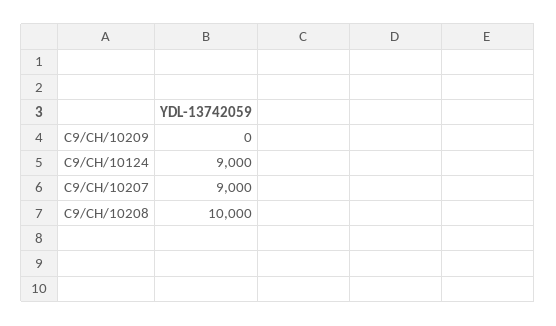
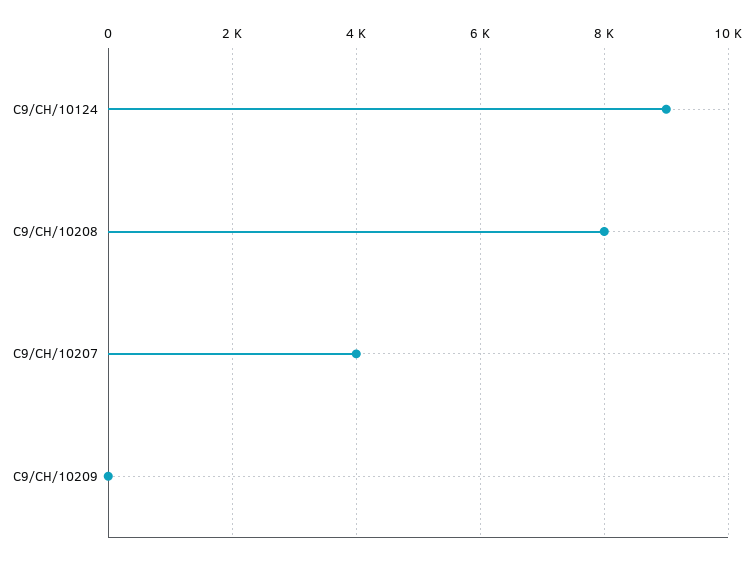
C9/CH/10207: 9000 -> 4000
C9/CH/10208: 10000 -> 8000

